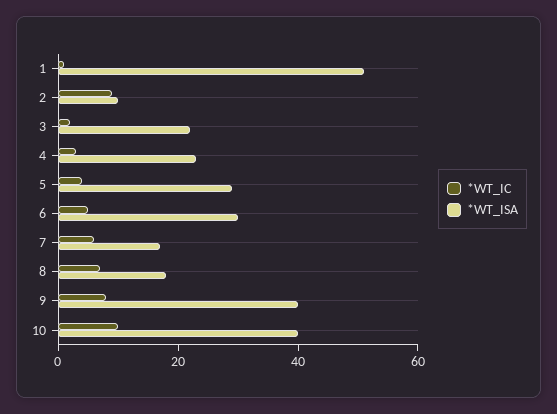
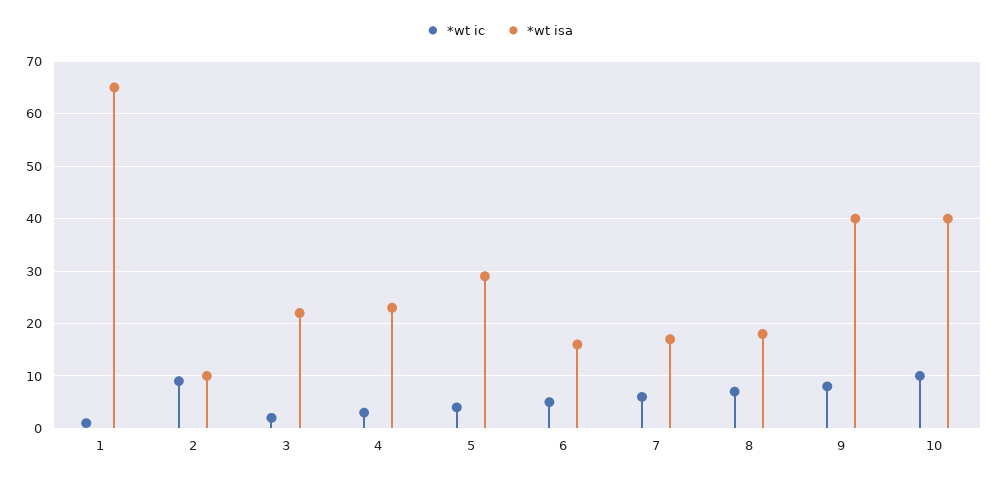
*WT_ISA, 1: 50 -> 65
*WT_ISA, 6: 30 -> 15

